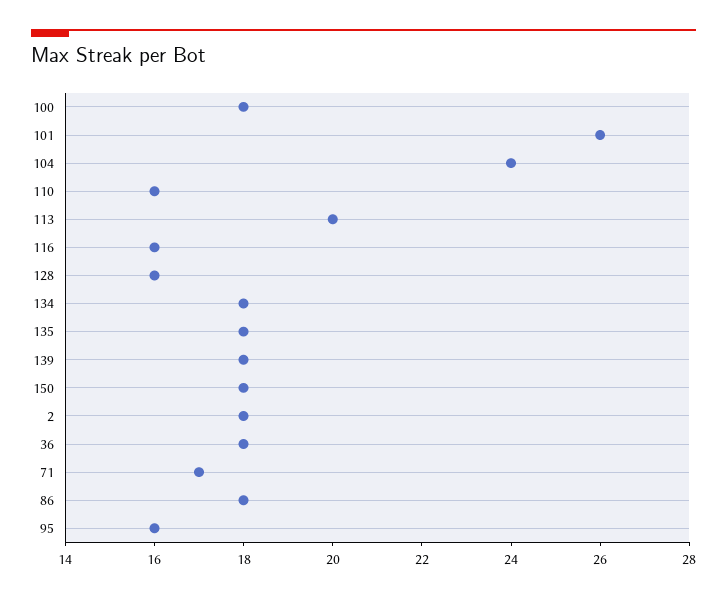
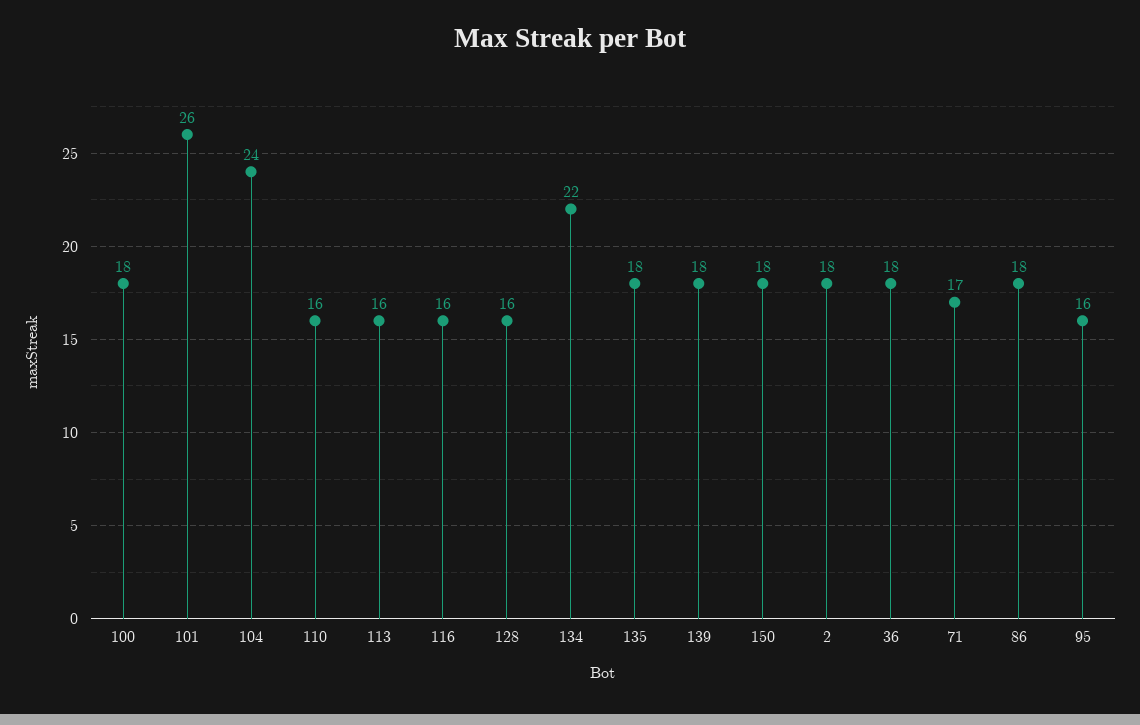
113: 20 -> 16
134: 18 -> 22

